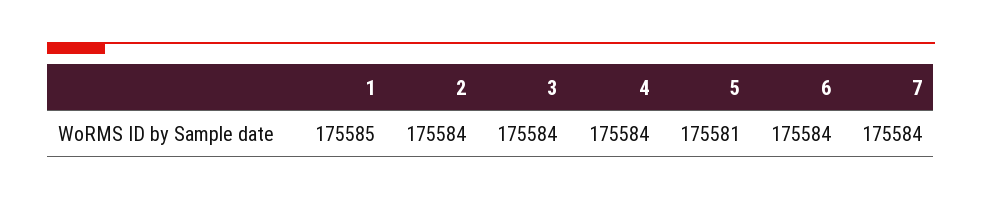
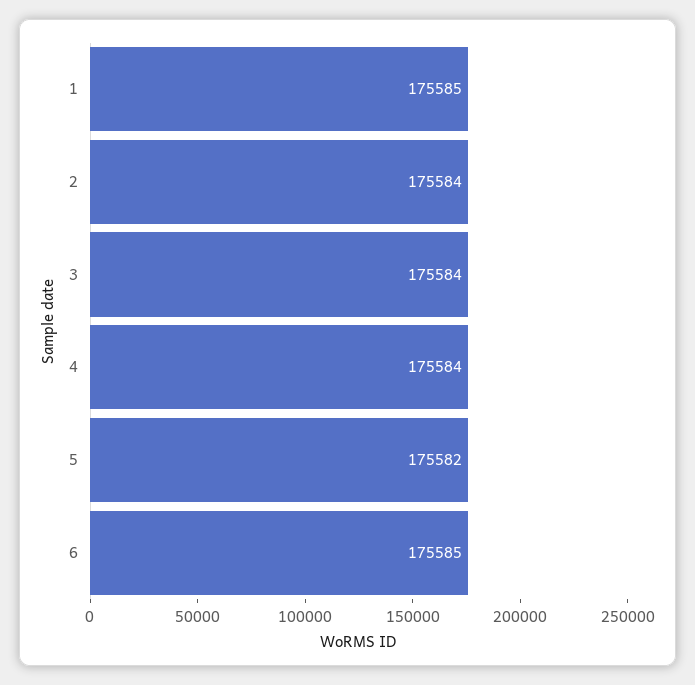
5: 175581 -> 175582
6: 175584 -> 175585
7: 175584 -> none

